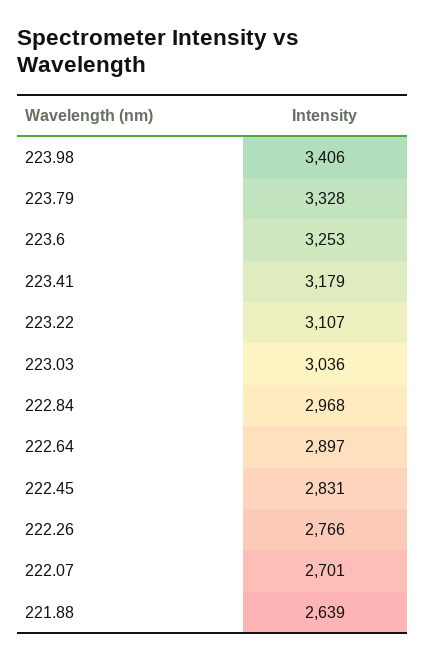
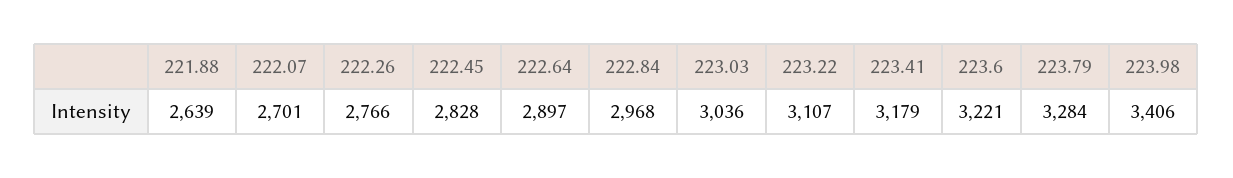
223.79: 3328 -> 3284
223.6: 3253 -> 3221
222.45: 2831 -> 2828

